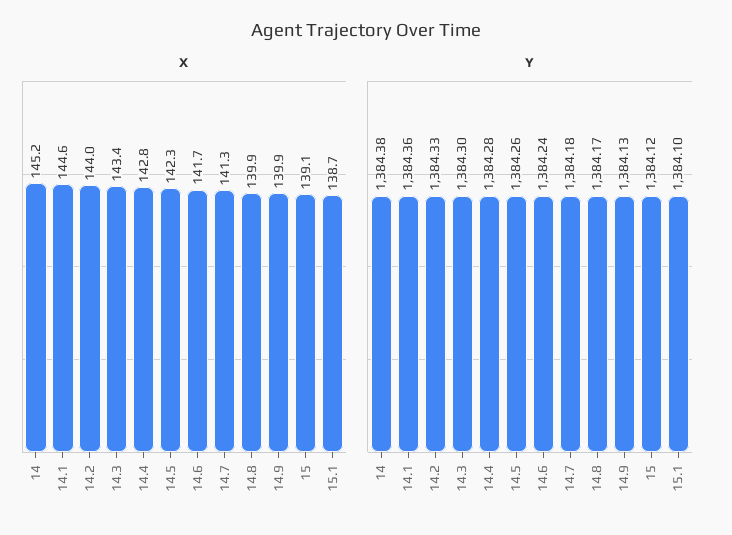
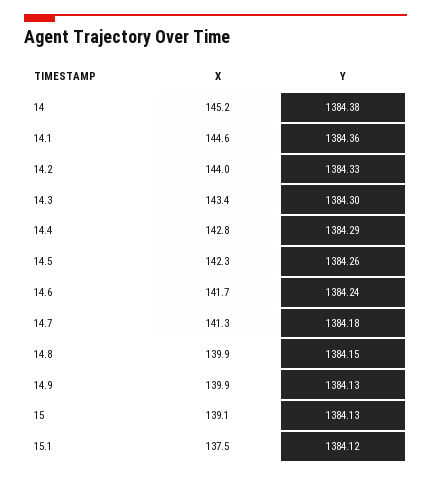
X, 15.1: 138.7 -> 137.5
Y, 14.4: 1384.28 -> 1384.29
Y, 14.8: 1384.17 -> 1384.15
Y, 15: 1384.12 -> 1384.13
Y, 15.1: 1384.1 -> 1384.12

